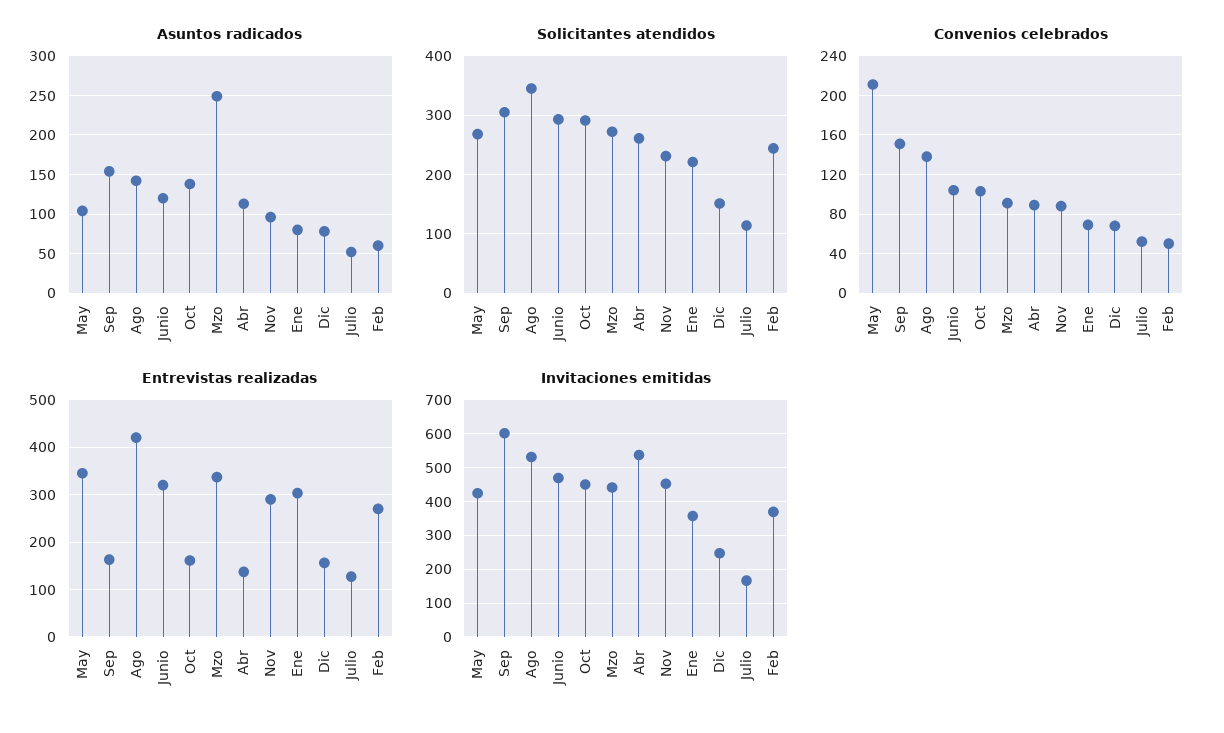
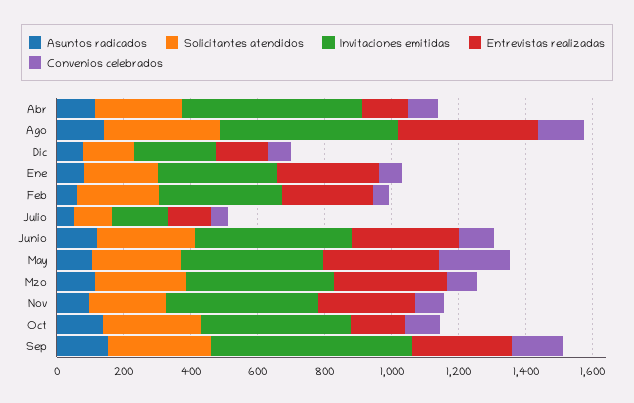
Asuntos radicados, Mzo: 250 -> 100
Entrevistas realizadas, Sep: 160 -> 300

